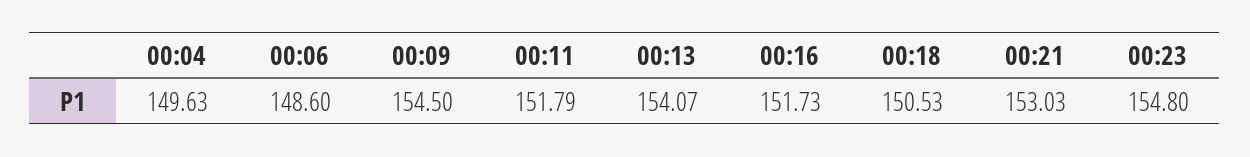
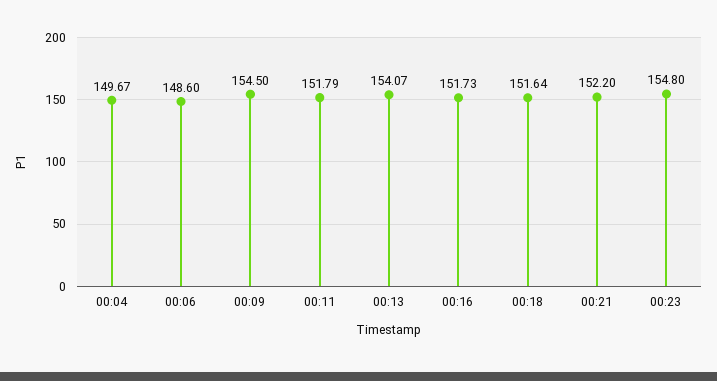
00:04: 149.63 -> 149.67
00:18: 150.53 -> 151.64
00:21: 153.03 -> 152.2

